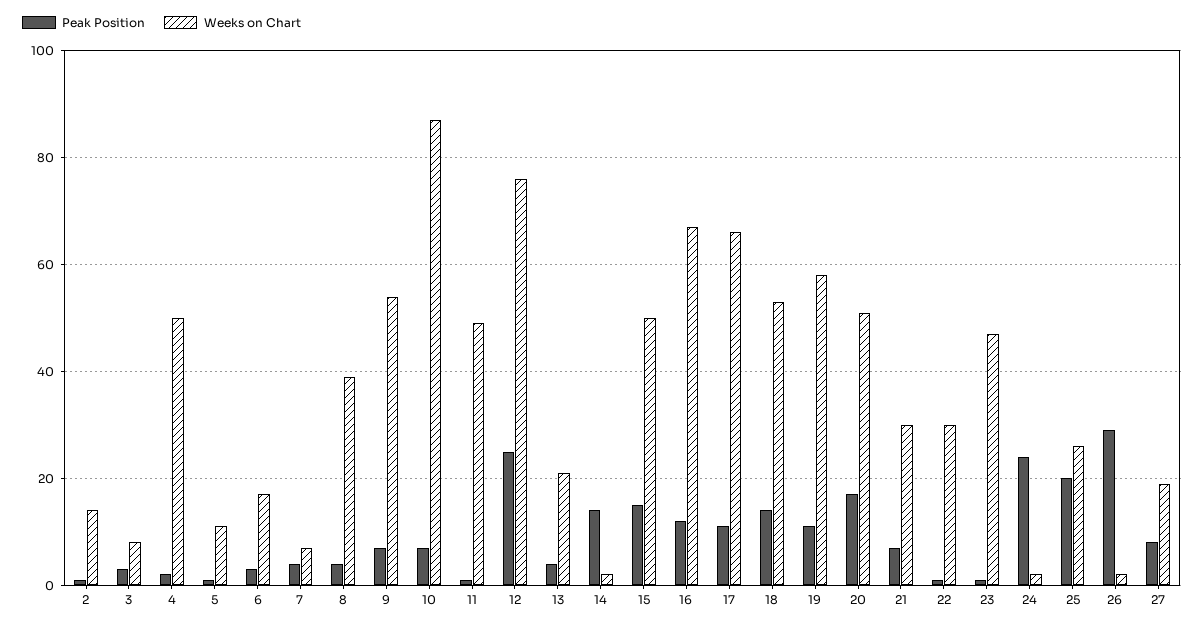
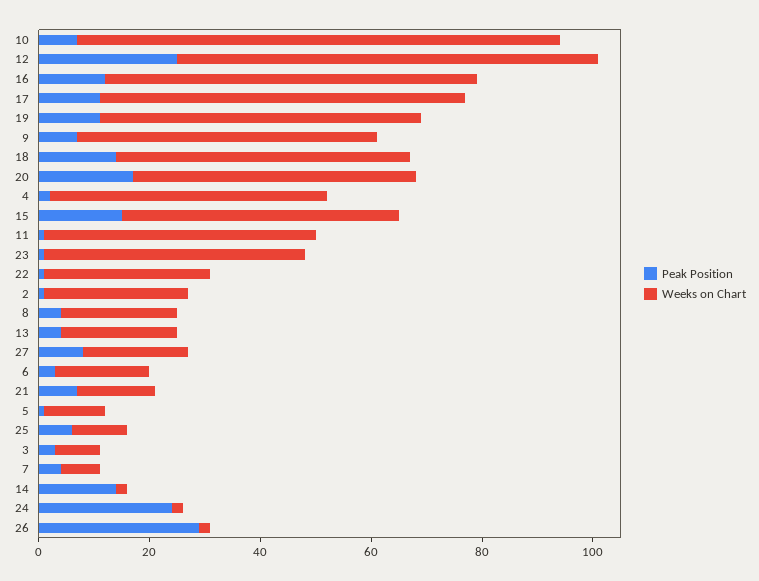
Weeks on Chart, 2: 15 -> 25
Weeks on Chart, 8: 40 -> 20
Weeks on Chart, 21: 30 -> 15
Peak Position, 25: 20 -> 5
Weeks on Chart, 25: 25 -> 10

